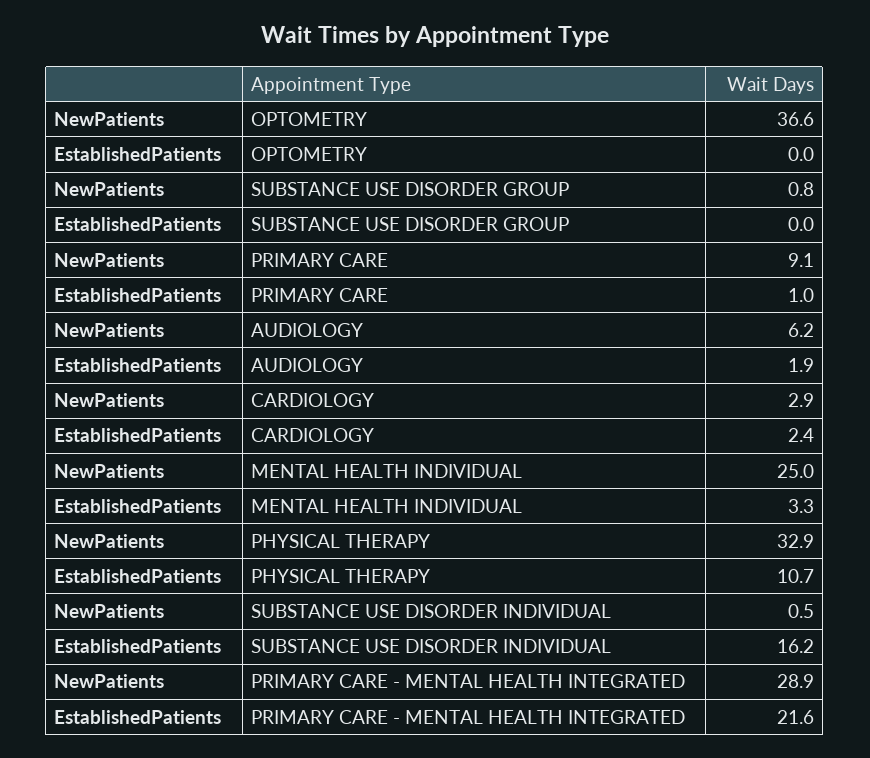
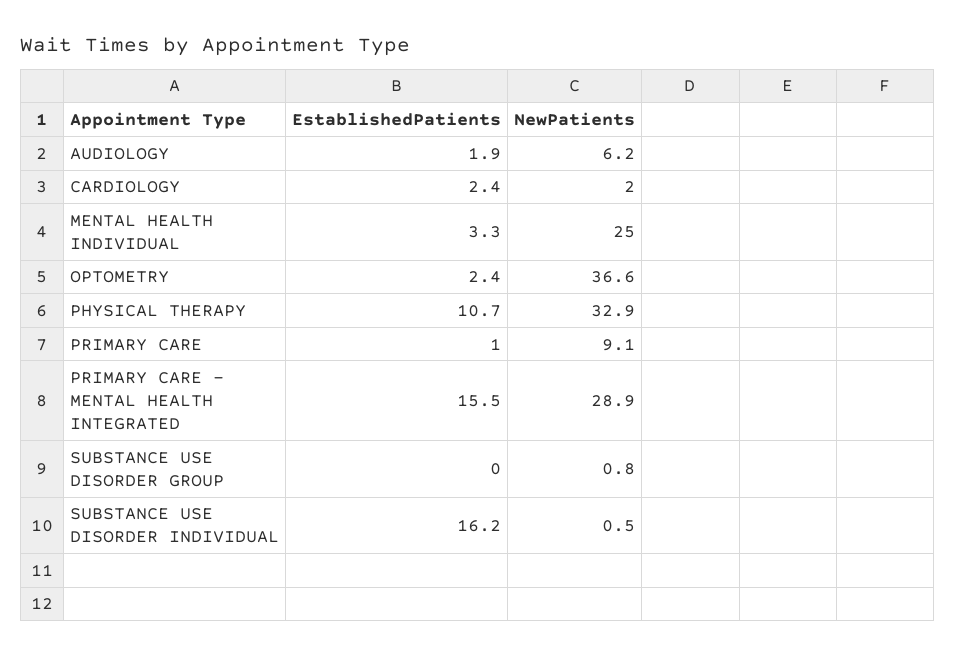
EstablishedPatients, OPTOMETRY: 0 -> 2.4
NewPatients, CARDIOLOGY: 2.9 -> 2
EstablishedPatients, PRIMARY CARE - MENTAL HEALTH INTEGRATED: 21.6 -> 15.5

